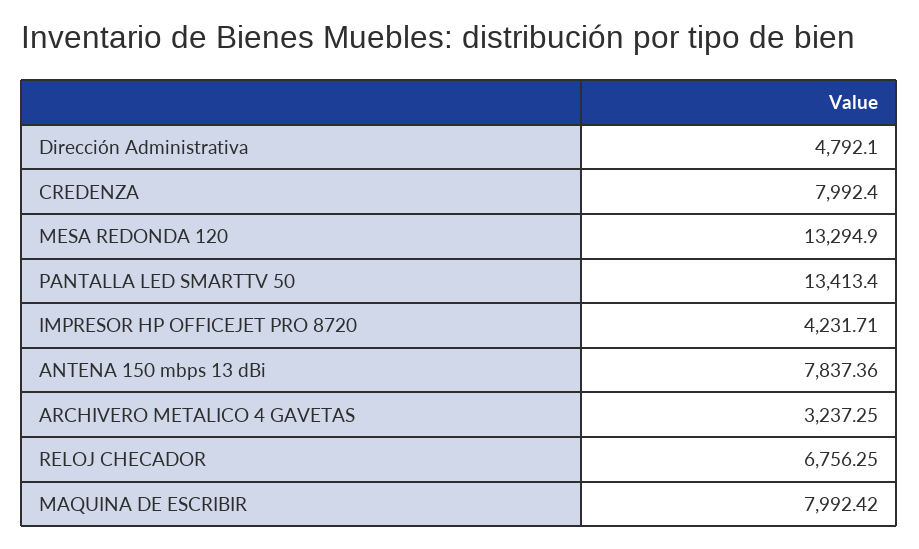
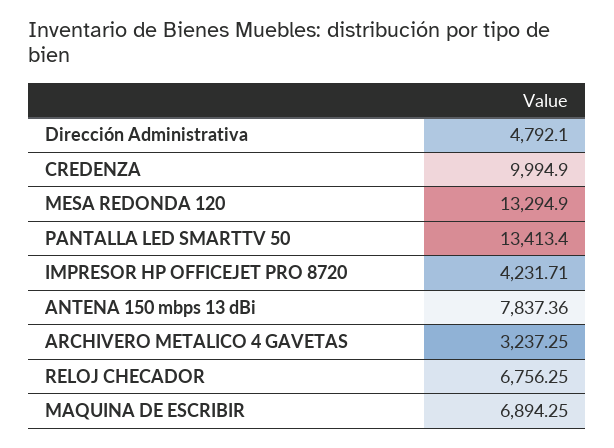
CREDENZA: 7992.4 -> 9994.9
MAQUINA DE ESCRIBIR: 7992.42 -> 6894.25

